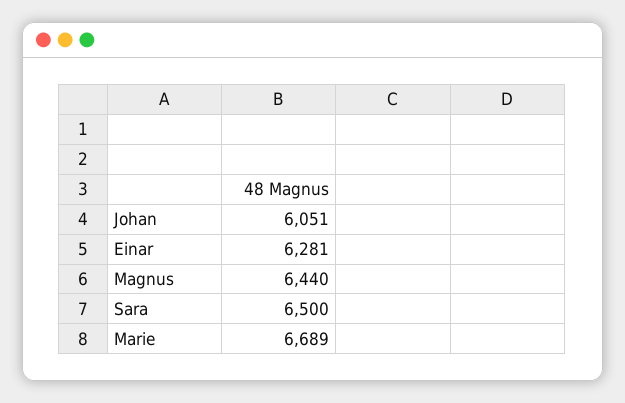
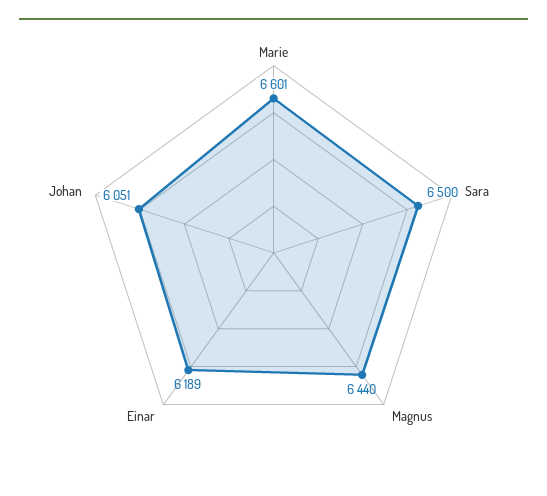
Einar: 6281 -> 6189
Marie: 6689 -> 6601

